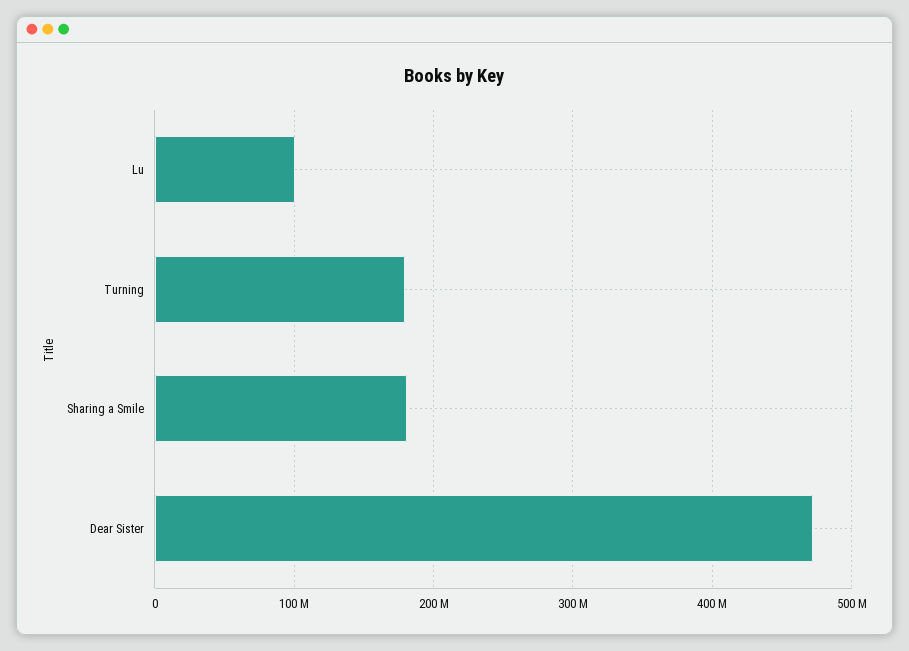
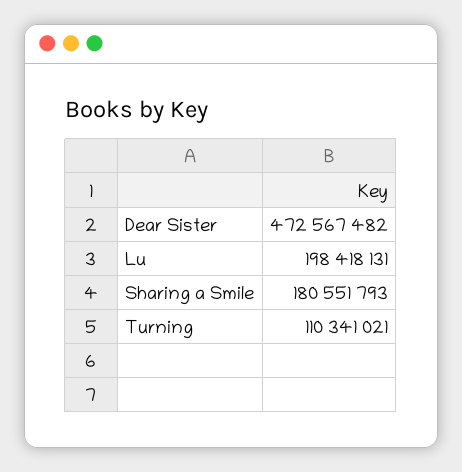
Lu: 100000000 -> 198418131
Turning: 180000000 -> 110341021

